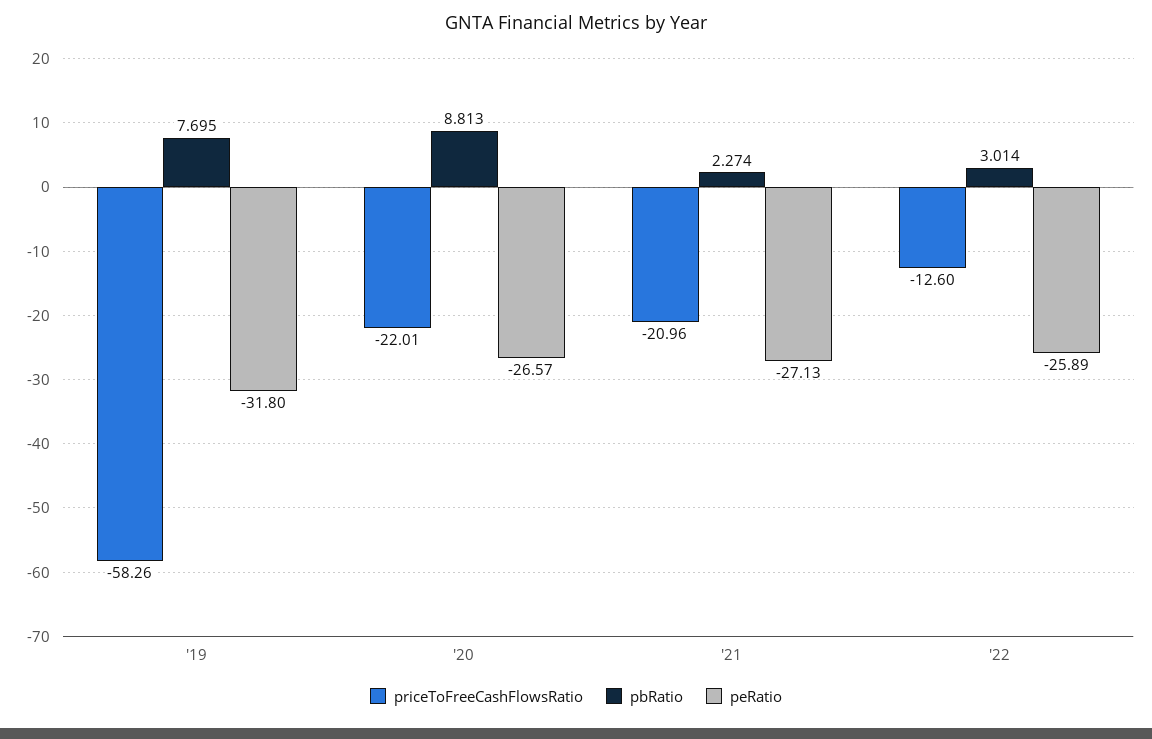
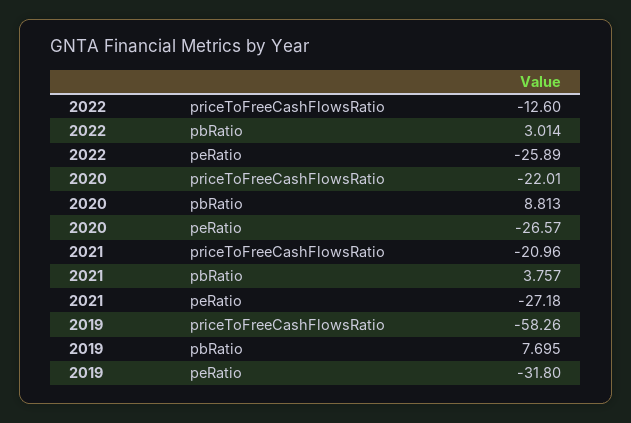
pbRatio, '21: 2.274 -> 3.757
peRatio, '21: -27.13 -> -27.18

